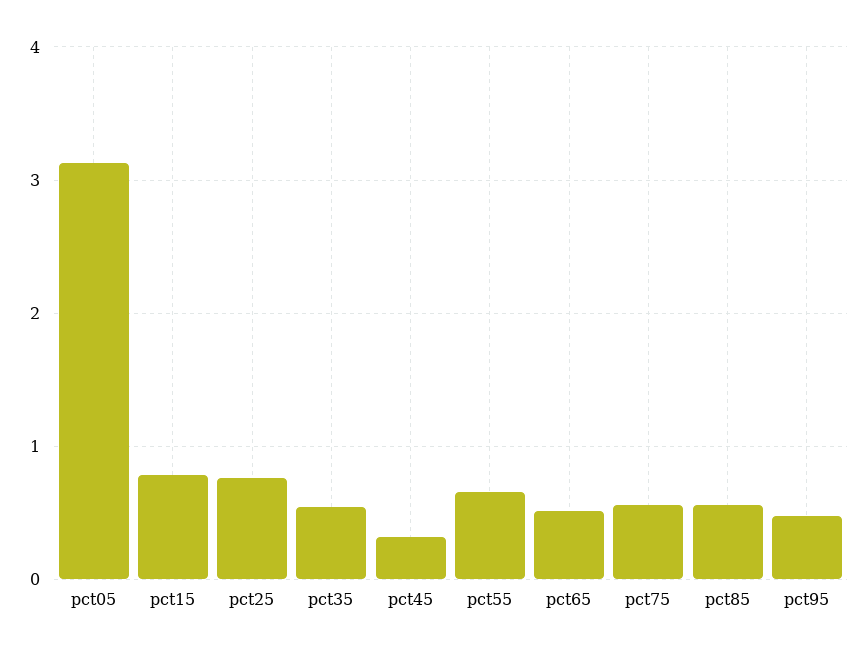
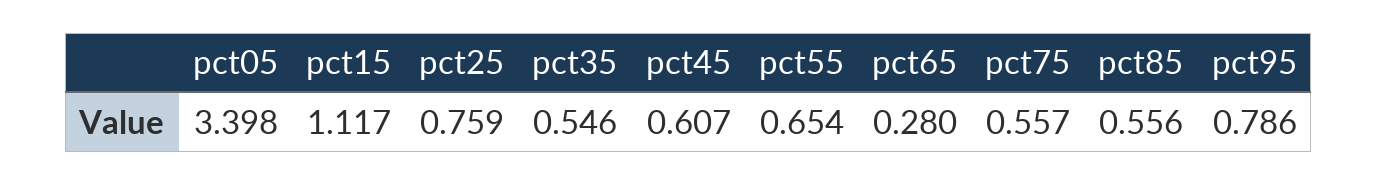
pct05: 3.1 -> 3.398
pct15: 0.8 -> 1.117
pct45: 0.3 -> 0.607
pct65: 0.5 -> 0.28
pct95: 0.5 -> 0.786

